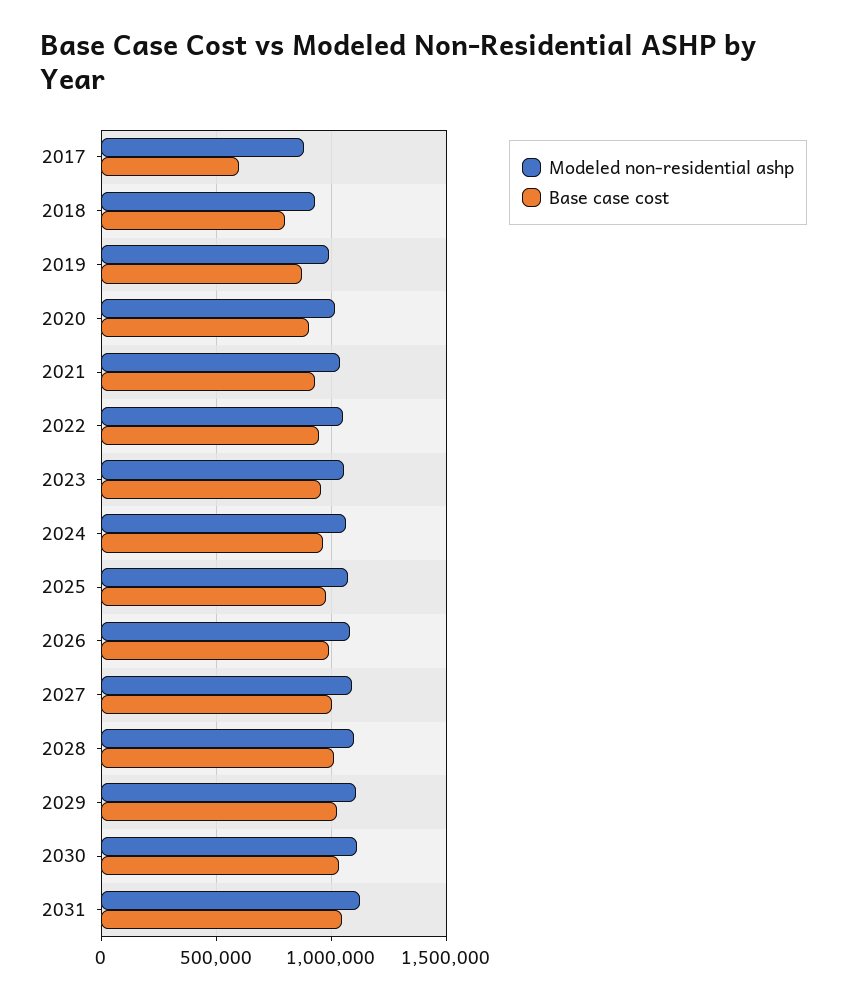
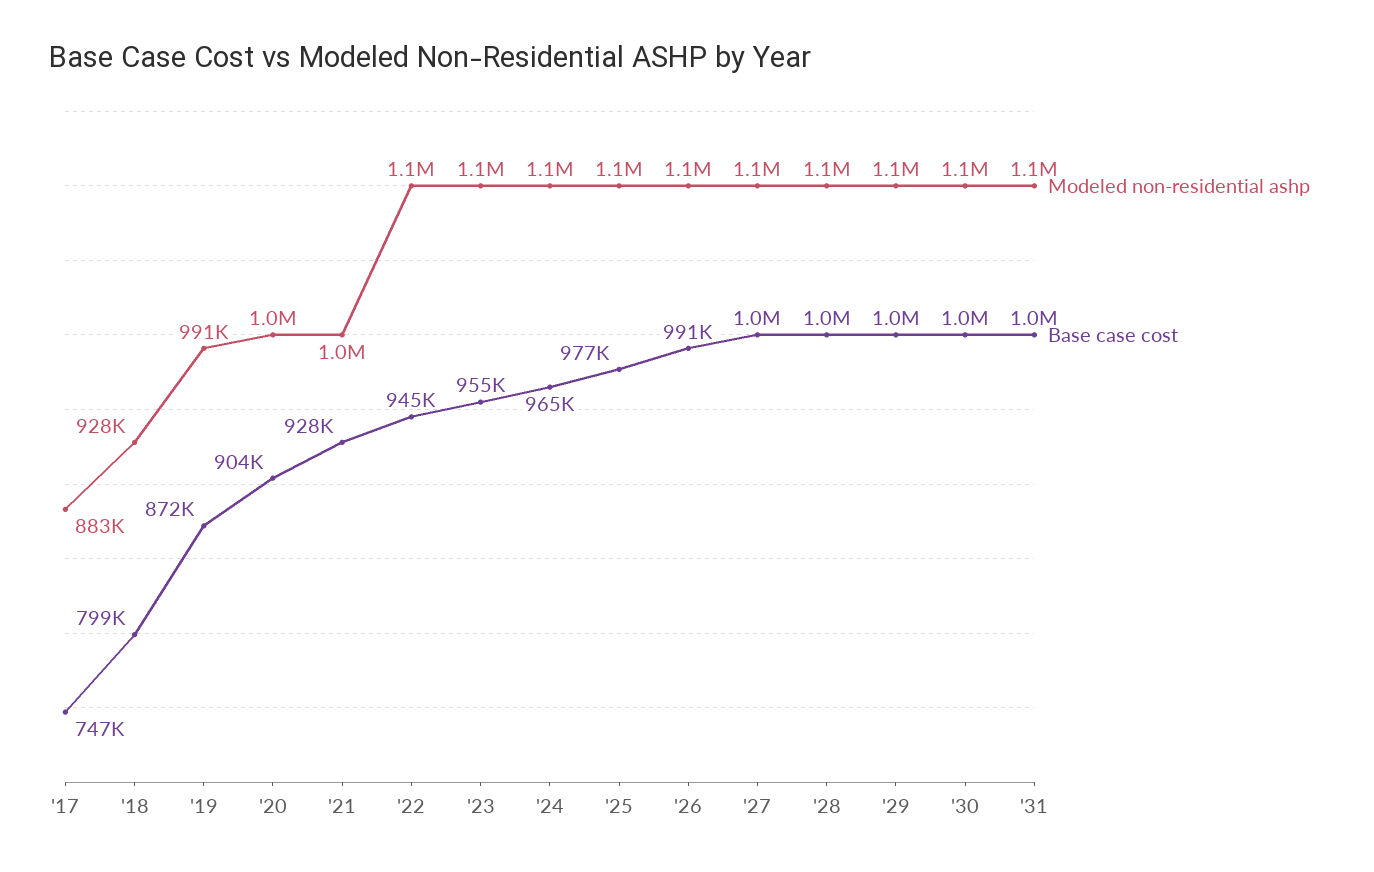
Base case cost, 2017: 600000 -> 747000

